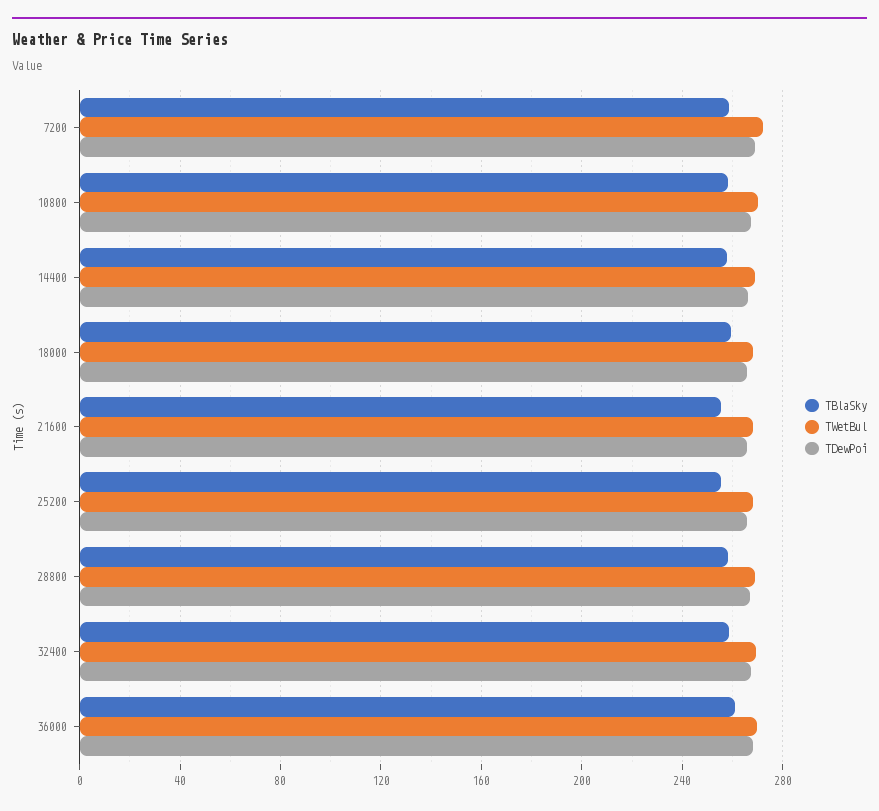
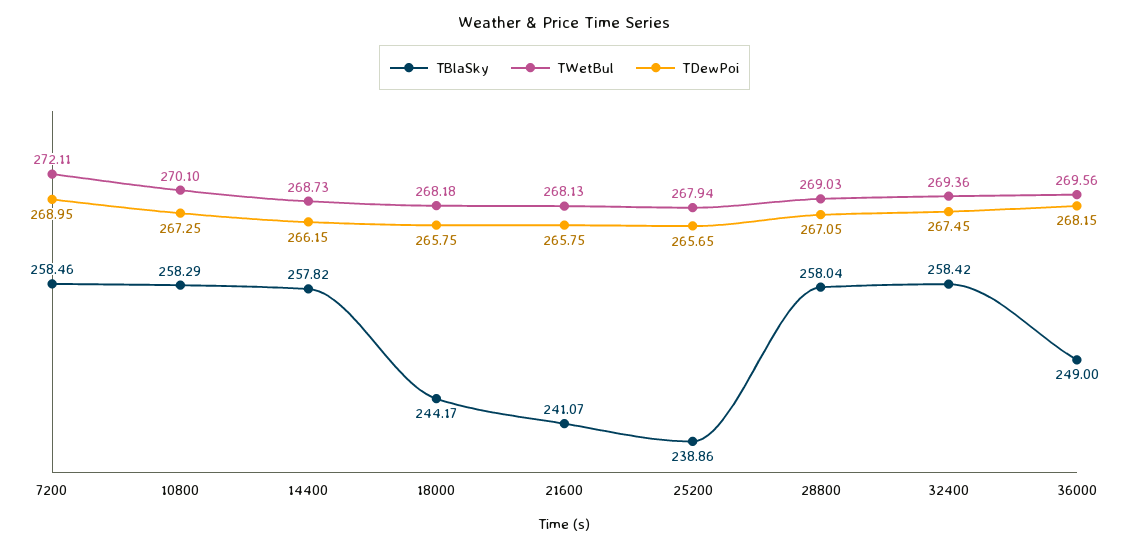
TBlaSky, 18000: 260 -> 244.17
TBlaSky, 21600: 255 -> 241.07
TBlaSky, 25200: 255 -> 238.86
TBlaSky, 36000: 260 -> 249

